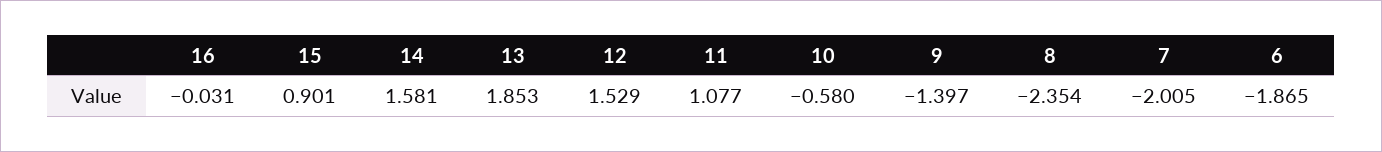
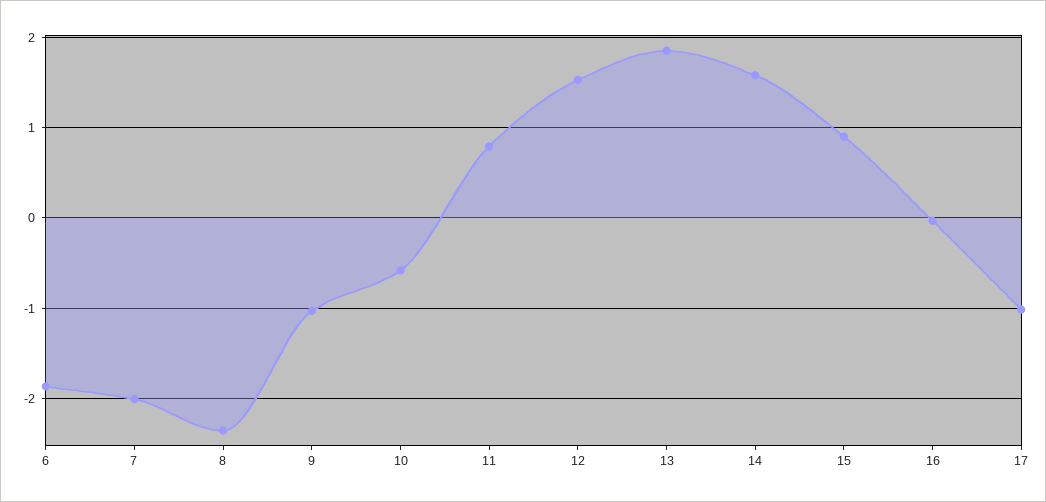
11: 1.077 -> 0.8
9: -1.397 -> -1
17: none -> -1

